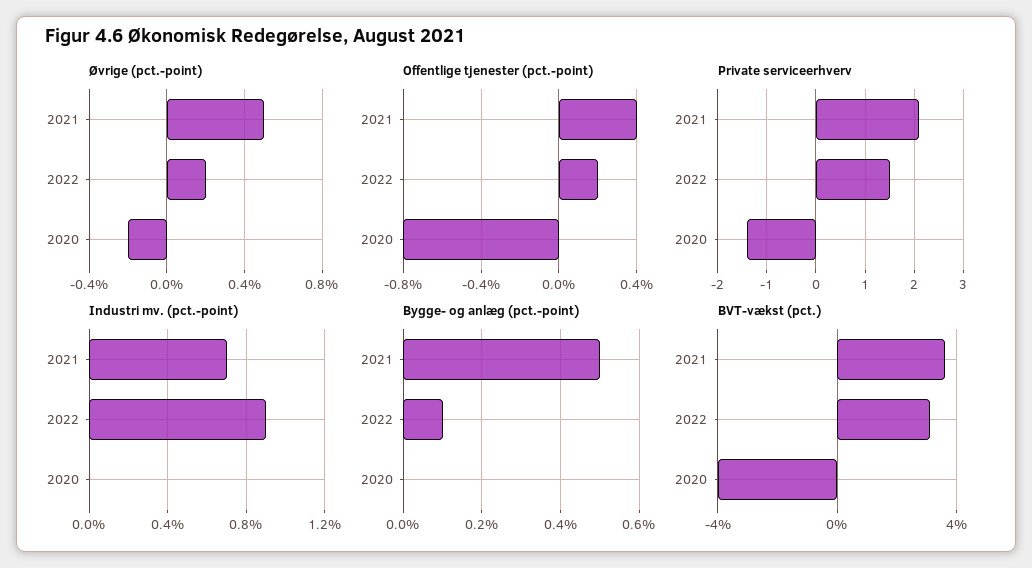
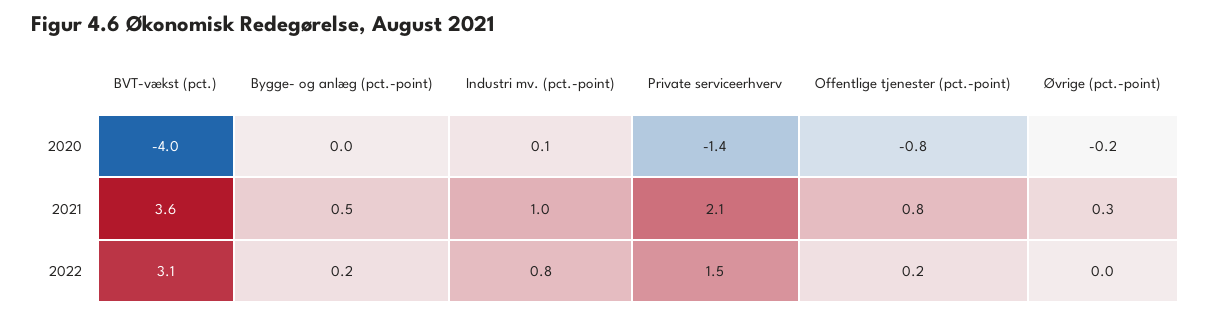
Øvrige (pct.-point), 2021: 0.5 -> 0.3
Øvrige (pct.-point), 2022: 0.2 -> 0
Offentlige tjenester (pct.-point), 2021: 0.4 -> 0.8
Industri mv. (pct.-point), 2021: 0.7 -> 1
Industri mv. (pct.-point), 2022: 0.9 -> 0.8
Industri mv. (pct.-point), 2020: 0 -> 0.1
Bygge- og anlæg (pct.-point), 2022: 0.1 -> 0.2

